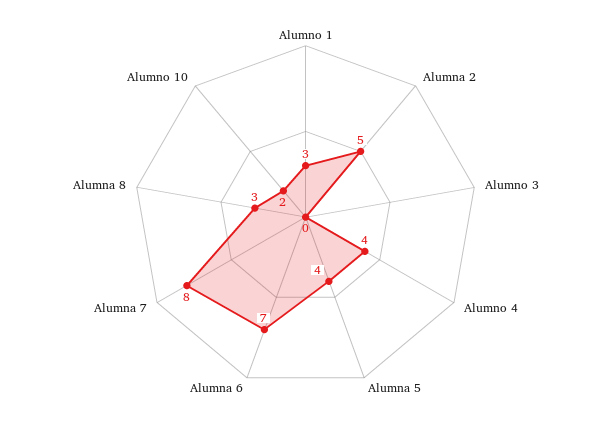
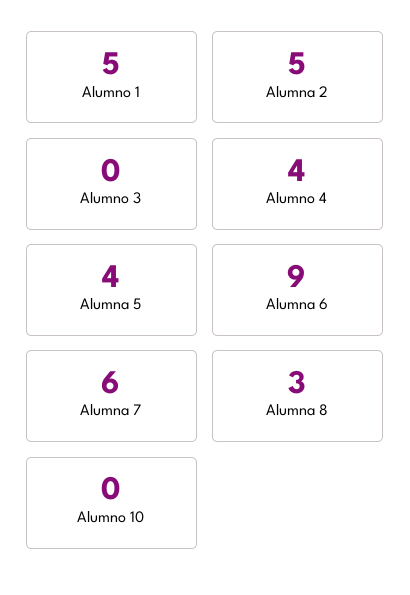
Alumno 1: 3 -> 5
Alumna 6: 7 -> 9
Alumna 7: 8 -> 6
Alumno 10: 2 -> 0

